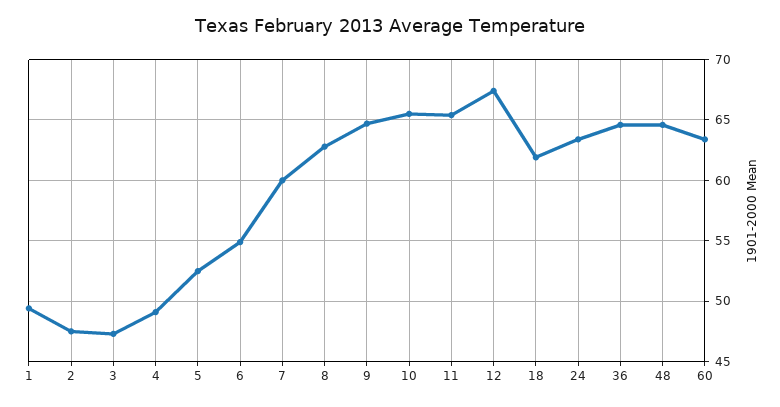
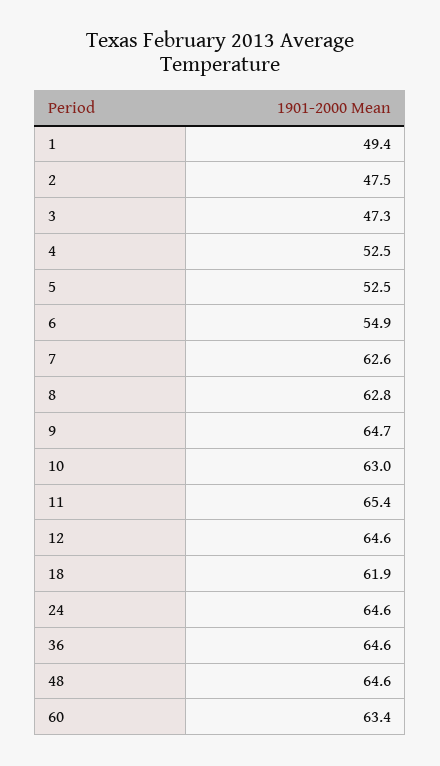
4: 49 -> 52.5
7: 60 -> 62.6
10: 65.5 -> 63
12: 67.5 -> 64.6
24: 63.5 -> 64.6

